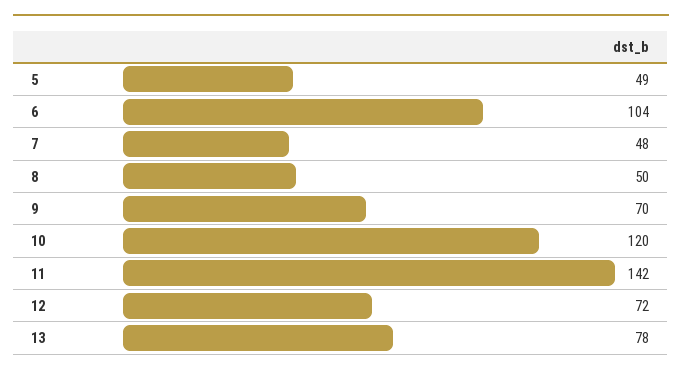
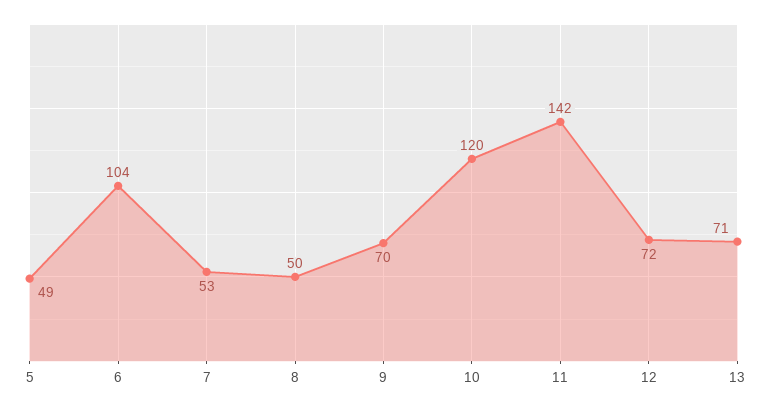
7: 48 -> 53
13: 78 -> 71

